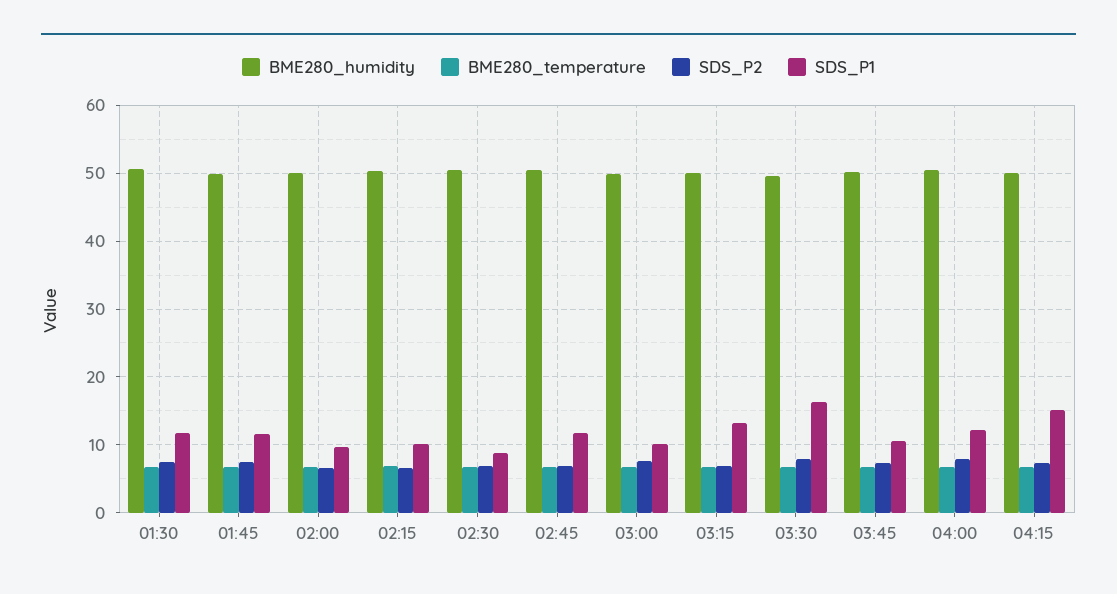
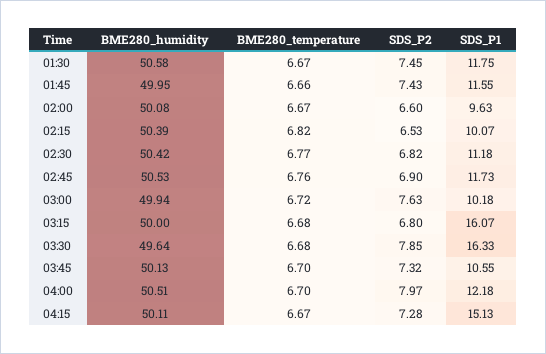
SDS_P1, 02:30: 9 -> 11.18
SDS_P1, 03:15: 13 -> 16.07

